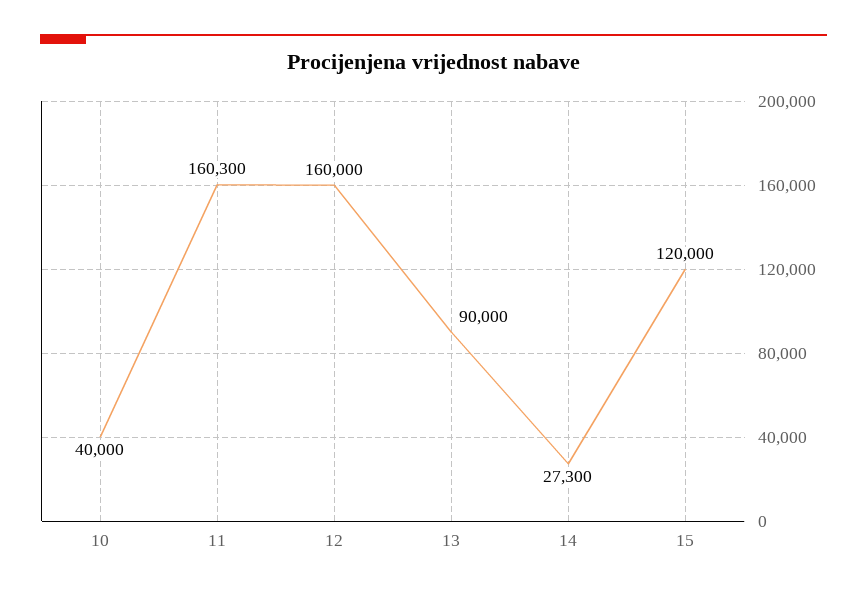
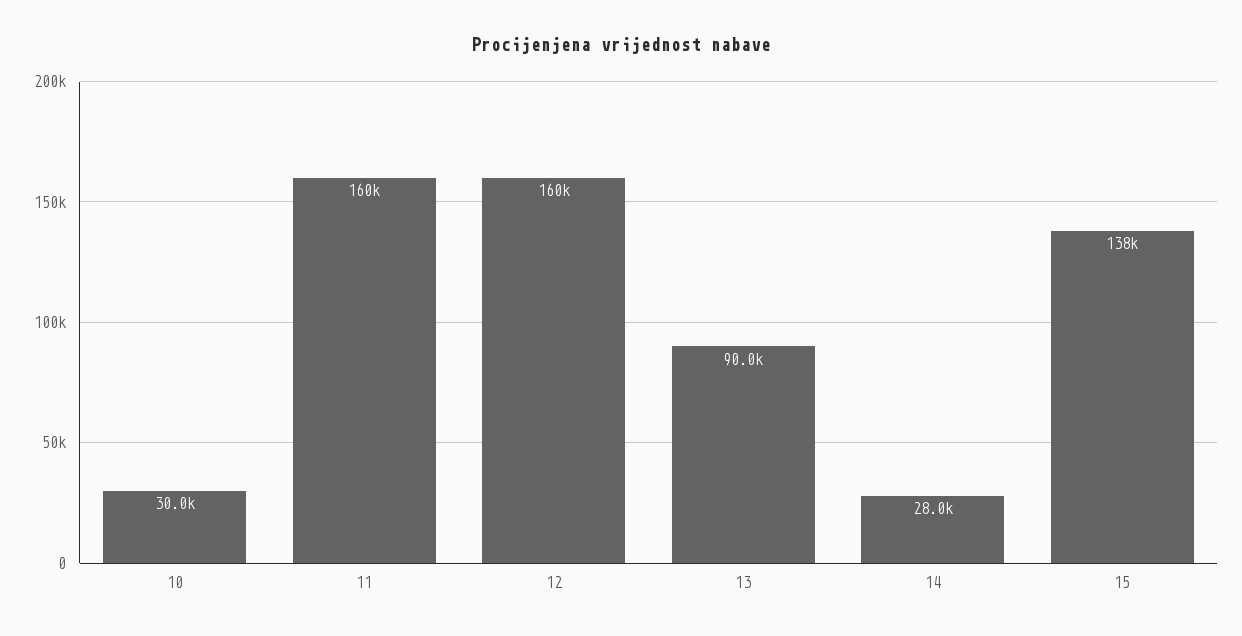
10: 40000 -> 30000
14: 27300 -> 28000
15: 120000 -> 138000

